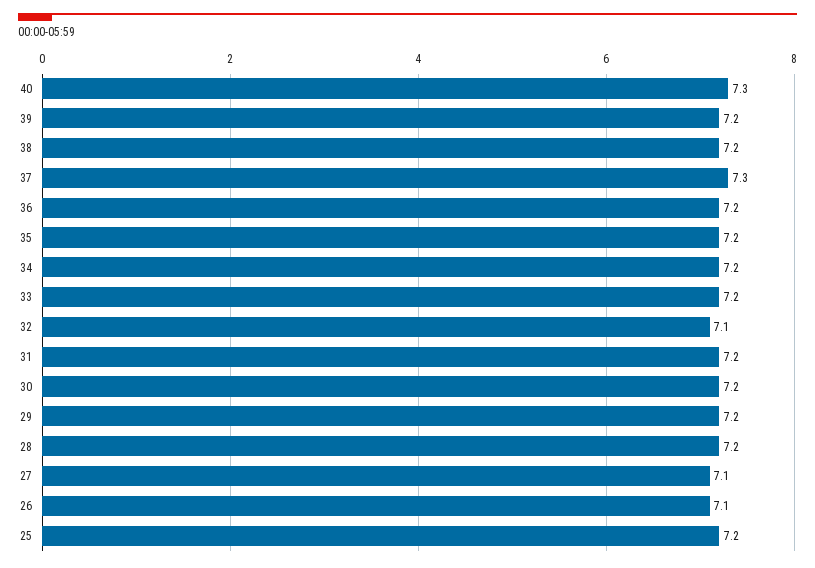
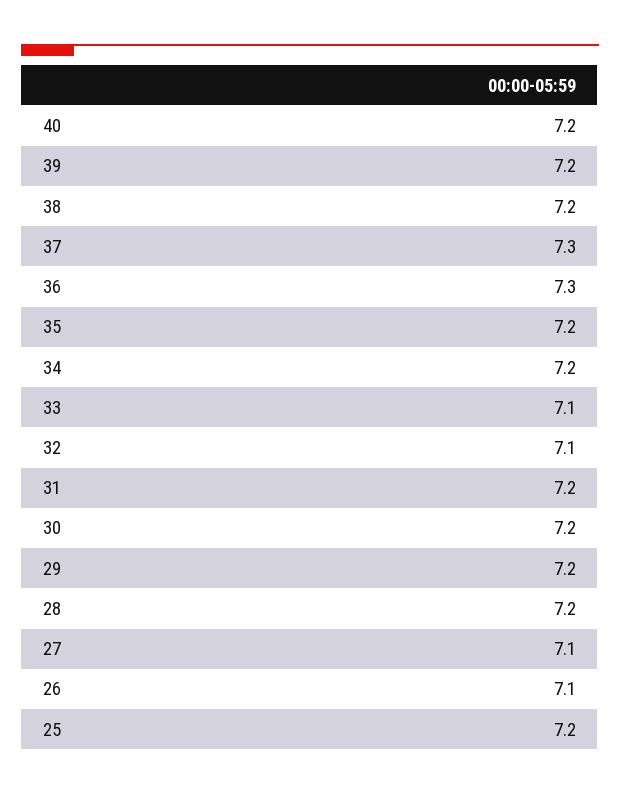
40: 7.3 -> 7.2
36: 7.2 -> 7.3
33: 7.2 -> 7.1

